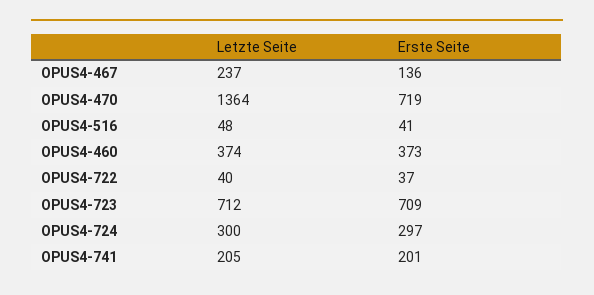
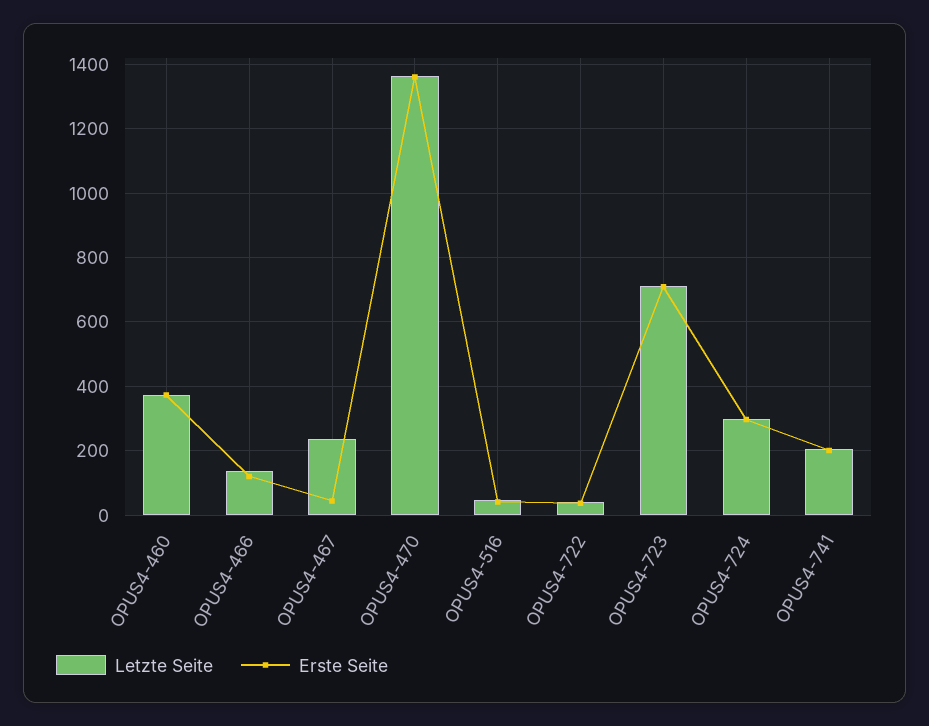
Erste Seite, OPUS4-467: 136 -> 40
Erste Seite, OPUS4-470: 719 -> 1360
Letzte Seite, OPUS4-466: none -> 140
Erste Seite, OPUS4-466: none -> 120

